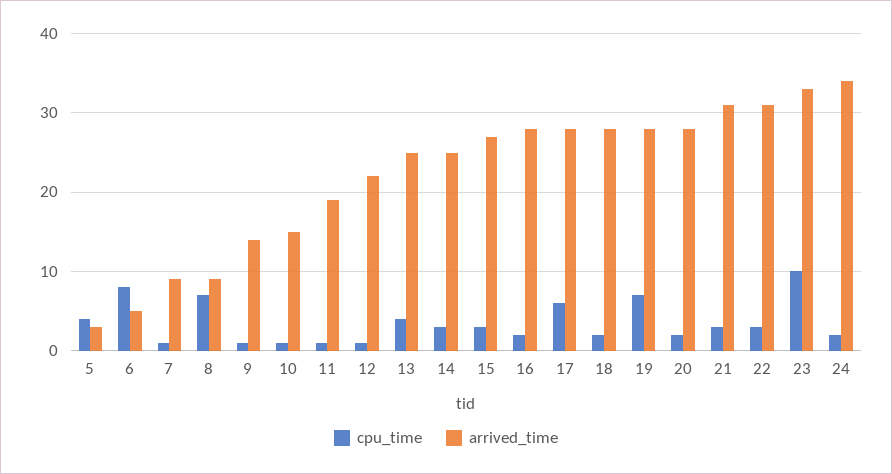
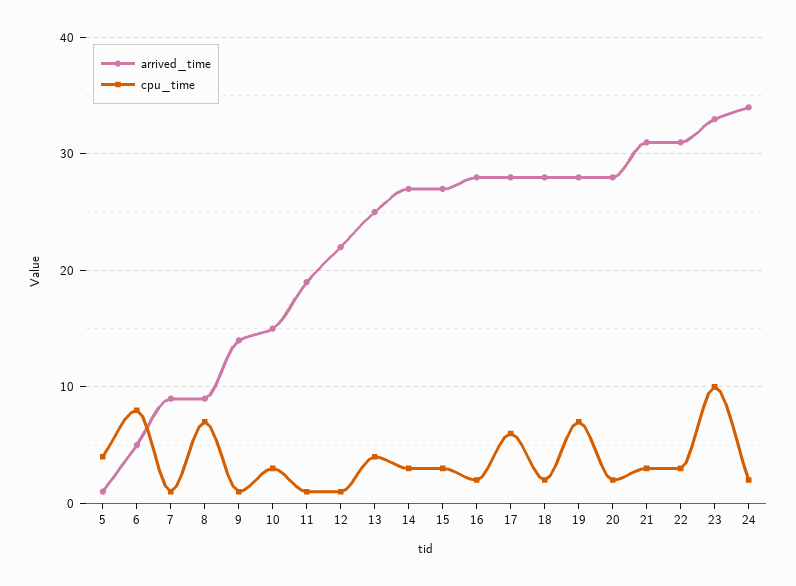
arrived_time, 5: 3 -> 1
cpu_time, 10: 1 -> 3
arrived_time, 14: 25 -> 27

